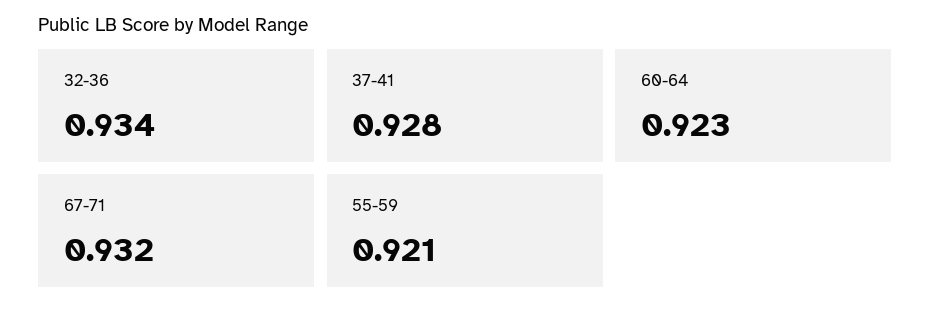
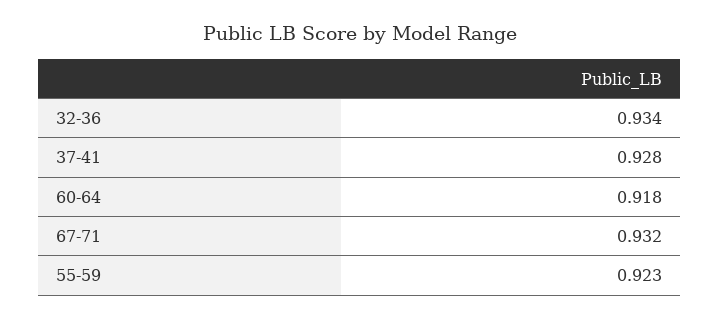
60-64: 0.923 -> 0.918
55-59: 0.921 -> 0.923

